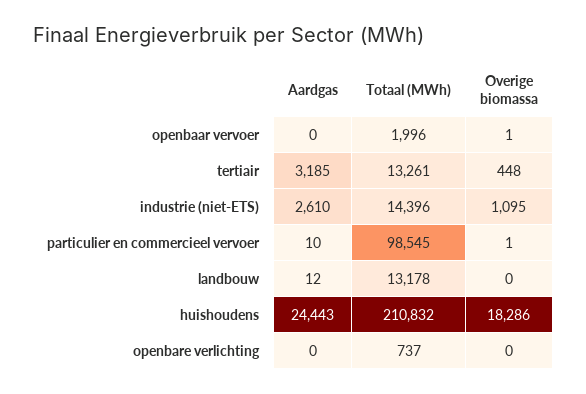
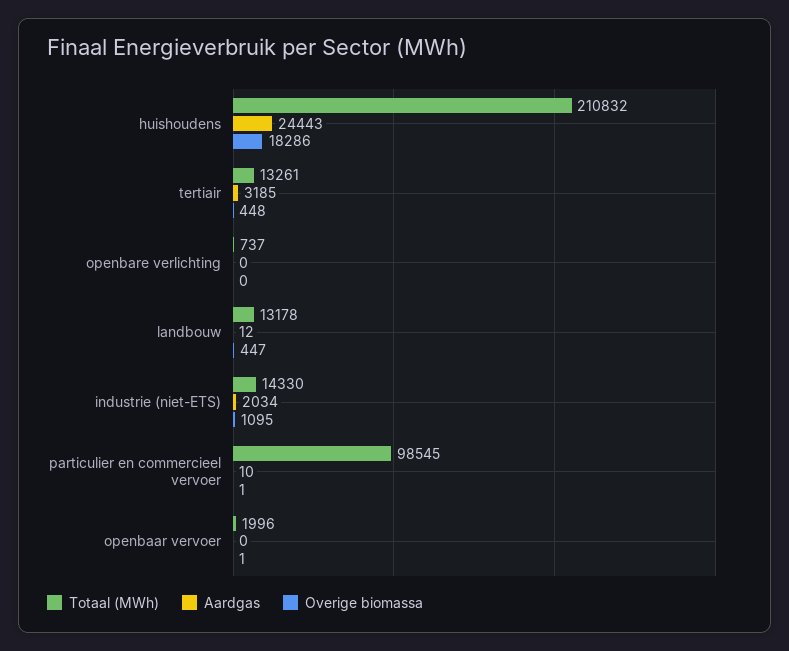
Aardgas, industrie (niet-ETS): 2610 -> 2034
Totaal (MWh), industrie (niet-ETS): 14396 -> 14330
Overige biomassa, landbouw: 0 -> 447

